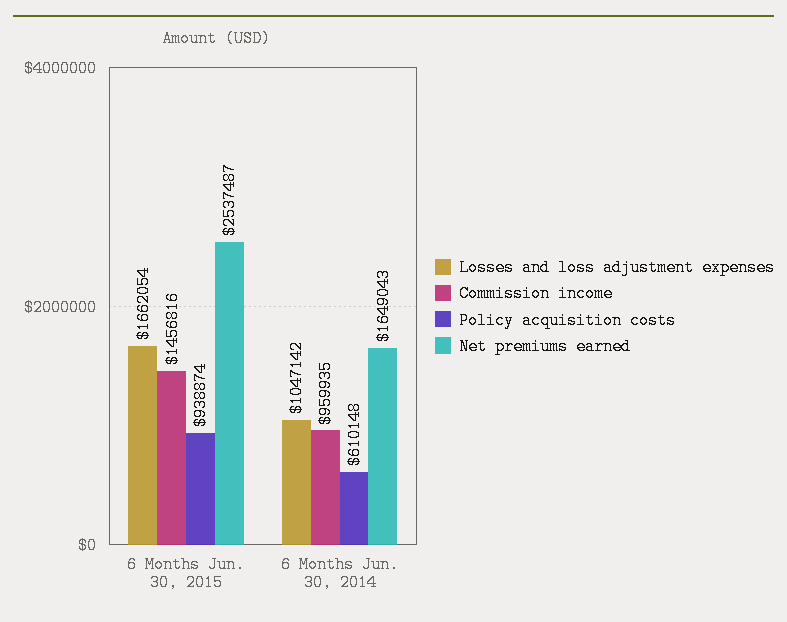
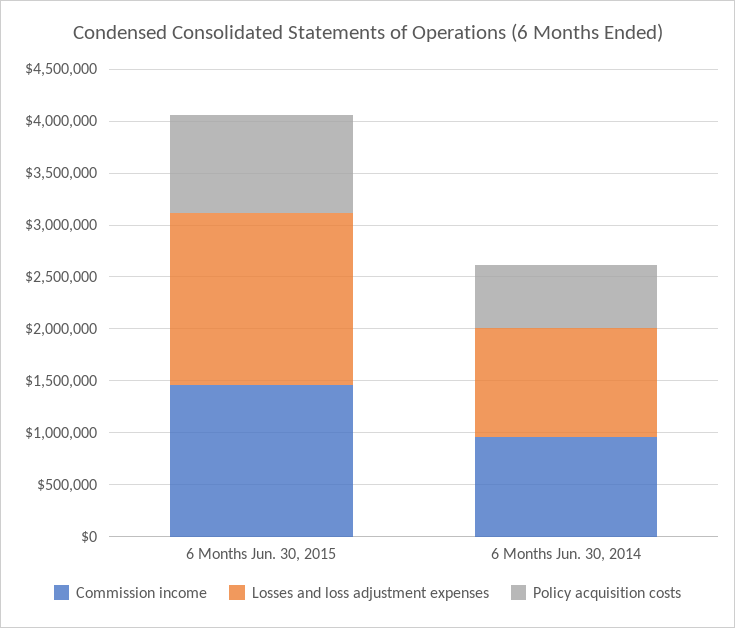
Net premiums earned, 6 Months Jun. 30, 2015: 2537487 -> none
Net premiums earned, 6 Months Jun. 30, 2014: 1649043 -> none

